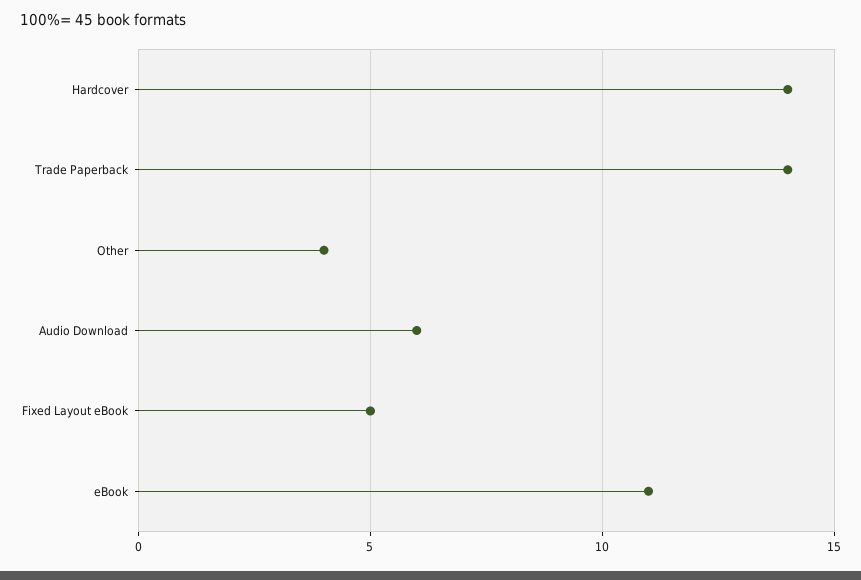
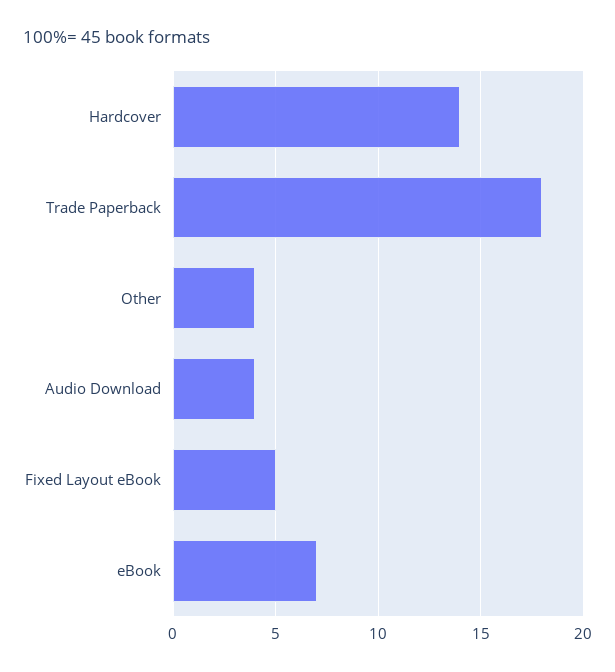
Trade Paperback: 14 -> 18
Audio Download: 6 -> 4
eBook: 11 -> 7

